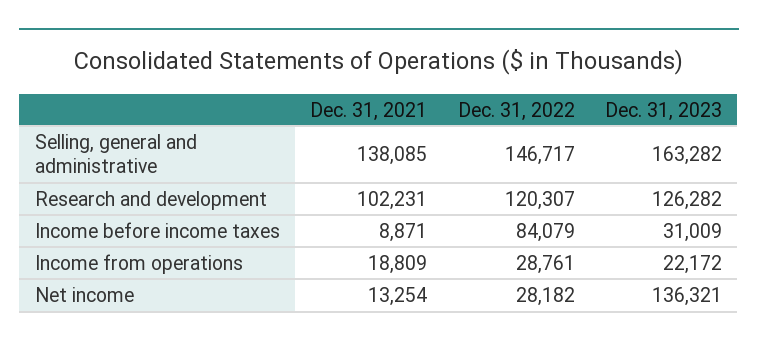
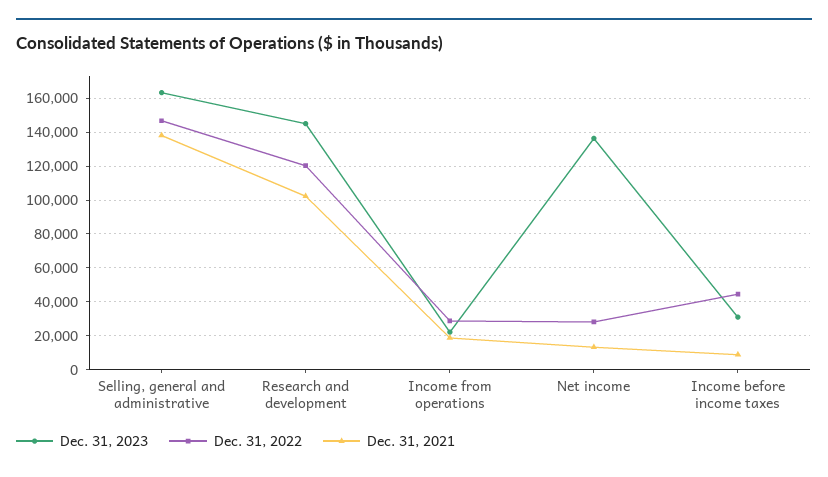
Dec. 31, 2023, Research and development: 126282 -> 145000
Dec. 31, 2022, Income before income taxes: 84079 -> 45000

